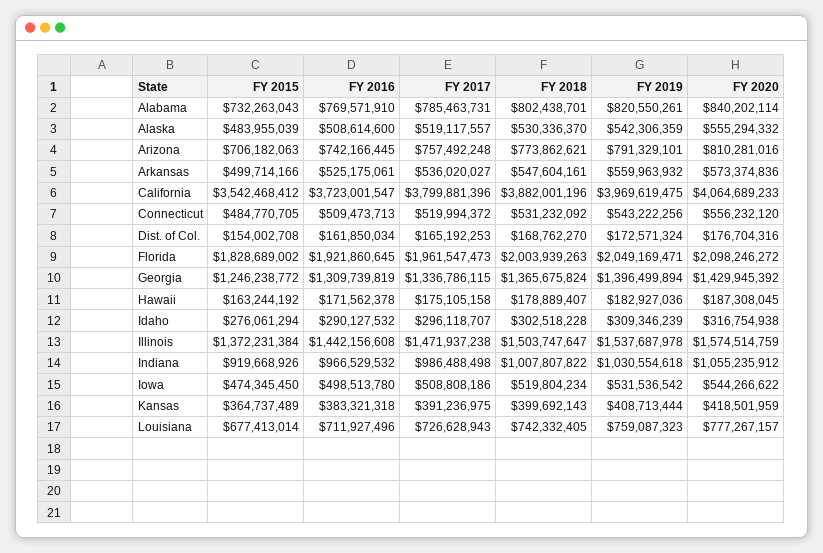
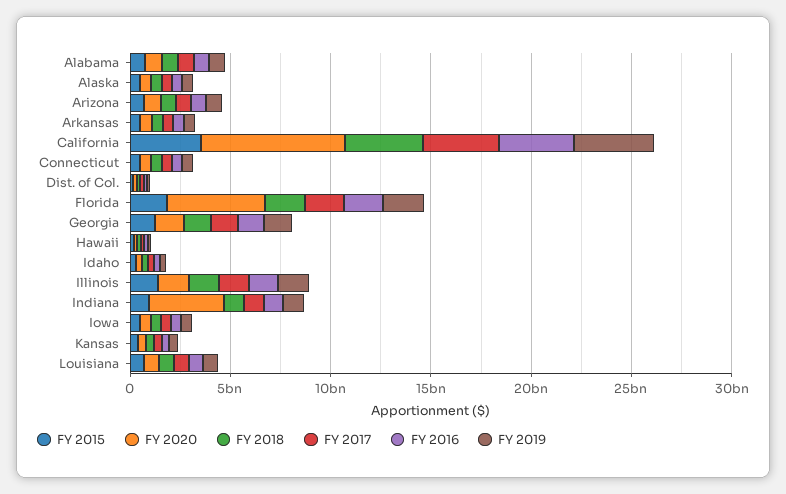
FY 2020, California: 4064689233 -> 7000000000
FY 2020, Florida: 2098246272 -> 5000000000
FY 2020, Indiana: 1055235912 -> 4000000000

